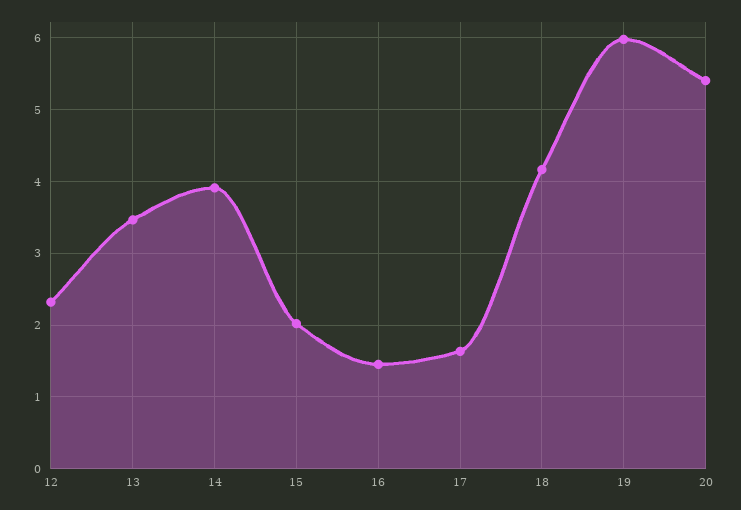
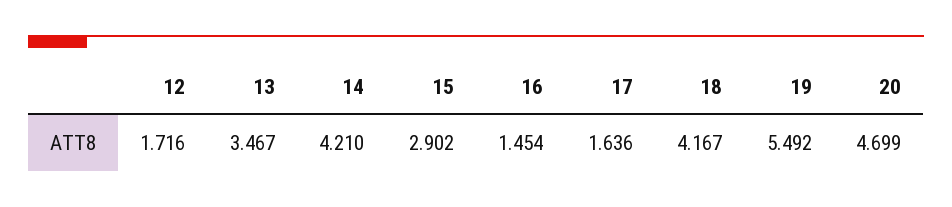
12: 2.3 -> 1.716
14: 3.9 -> 4.21
15: 2 -> 2.902
19: 6 -> 5.492
20: 5.4 -> 4.699

